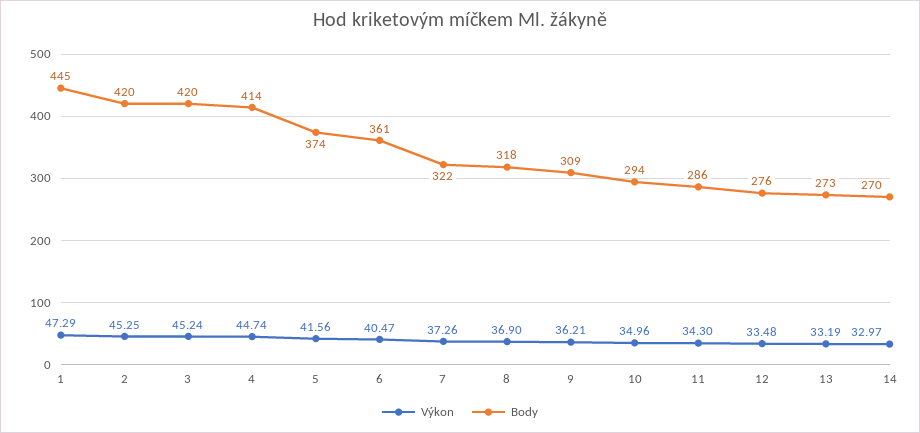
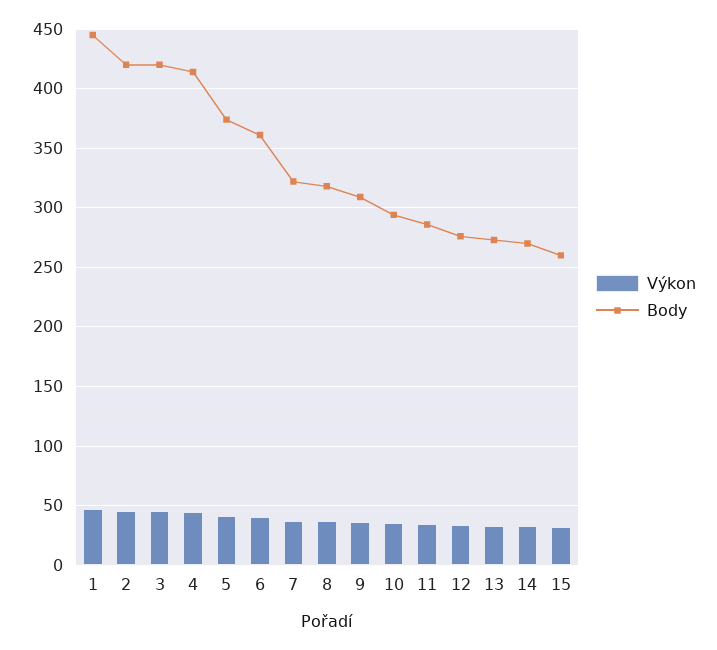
Výkon, 15: none -> 30
Body, 15: none -> 260

